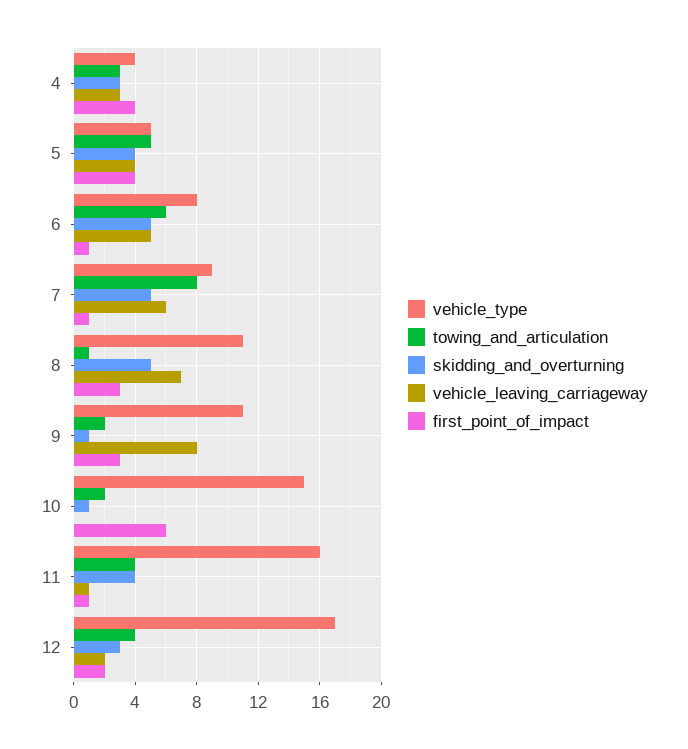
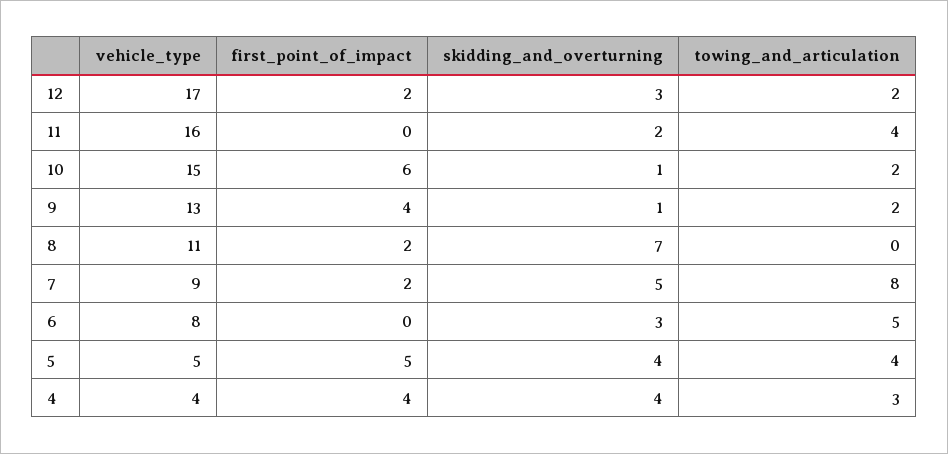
skidding_and_overturning, 4: 3 -> 4
vehicle_leaving_carriageway, 4: 3 -> none
towing_and_articulation, 5: 5 -> 4
vehicle_leaving_carriageway, 5: 4 -> none
first_point_of_impact, 5: 4 -> 5
towing_and_articulation, 6: 6 -> 5
skidding_and_overturning, 6: 5 -> 3
vehicle_leaving_carriageway, 6: 5 -> none
first_point_of_impact, 6: 1 -> 0
vehicle_leaving_carriageway, 7: 6 -> none
first_point_of_impact, 7: 1 -> 2
towing_and_articulation, 8: 1 -> 0
skidding_and_overturning, 8: 5 -> 7
vehicle_leaving_carriageway, 8: 7 -> none
first_point_of_impact, 8: 3 -> 2
vehicle_type, 9: 11 -> 13
vehicle_leaving_carriageway, 9: 8 -> none
first_point_of_impact, 9: 3 -> 4
vehicle_leaving_carriageway, 10: 0 -> none
skidding_and_overturning, 11: 4 -> 2
vehicle_leaving_carriageway, 11: 1 -> none
first_point_of_impact, 11: 1 -> 0
towing_and_articulation, 12: 4 -> 2
vehicle_leaving_carriageway, 12: 2 -> none

